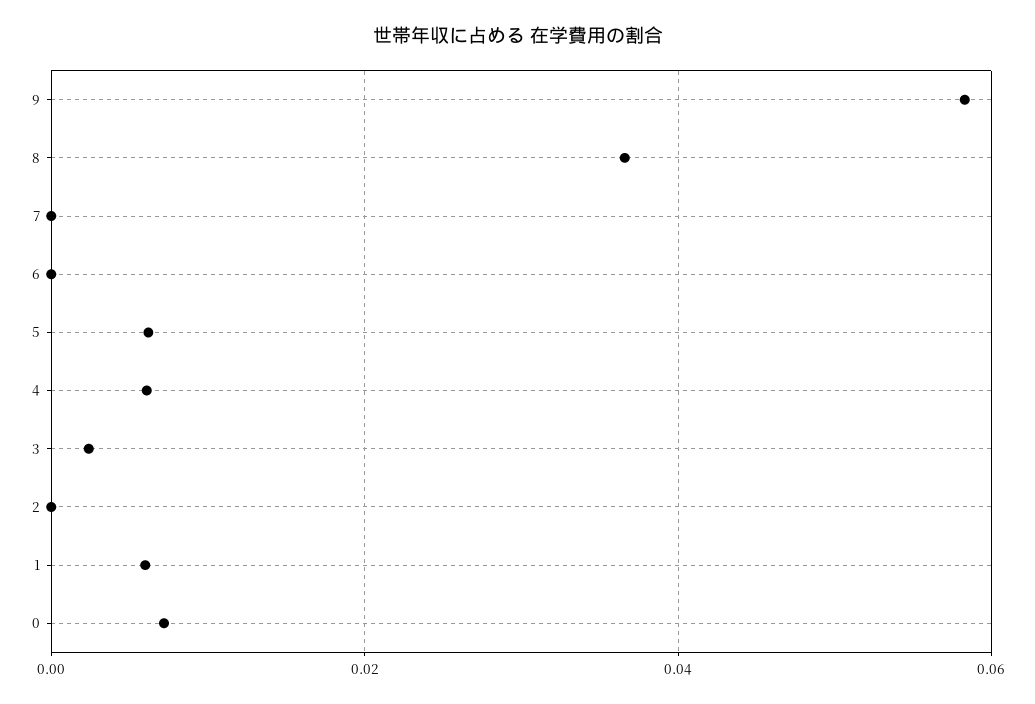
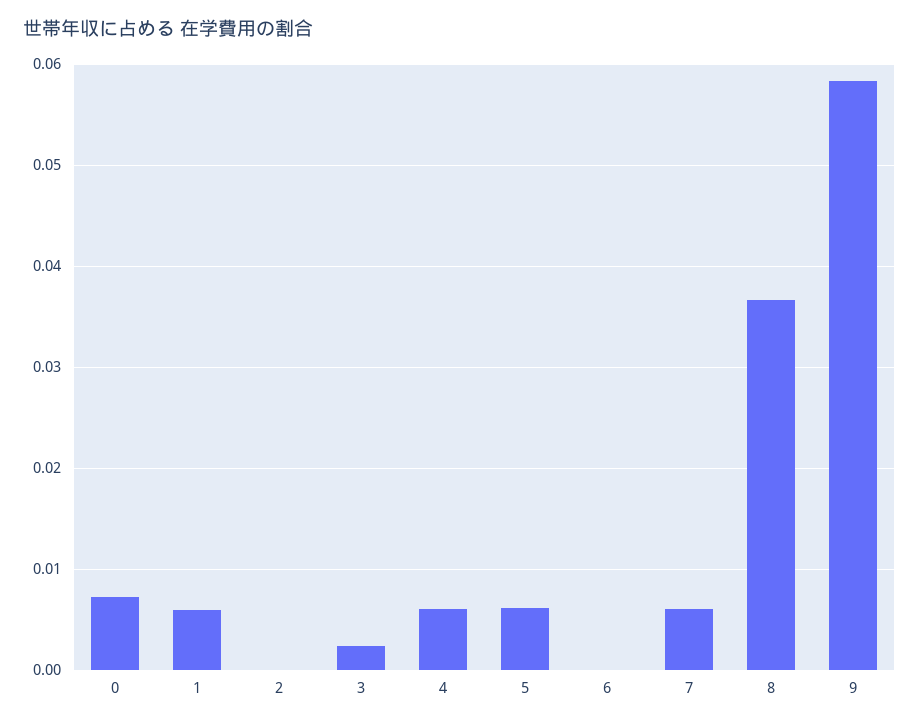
7: 0 -> 0.006

